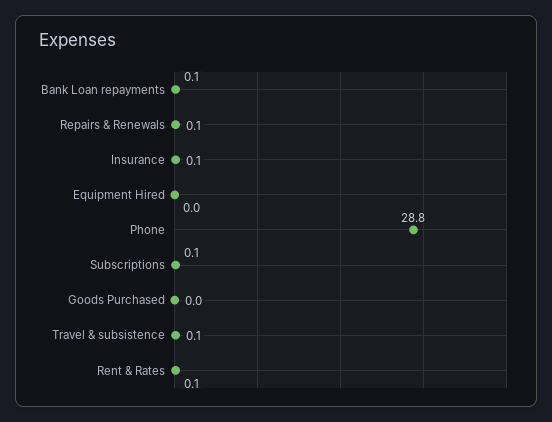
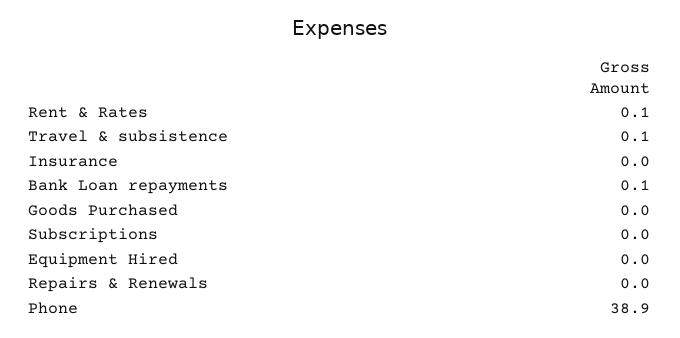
Repairs & Renewals: 0.1 -> 0
Insurance: 0.1 -> 0
Phone: 28.8 -> 38.9
Subscriptions: 0.1 -> 0

